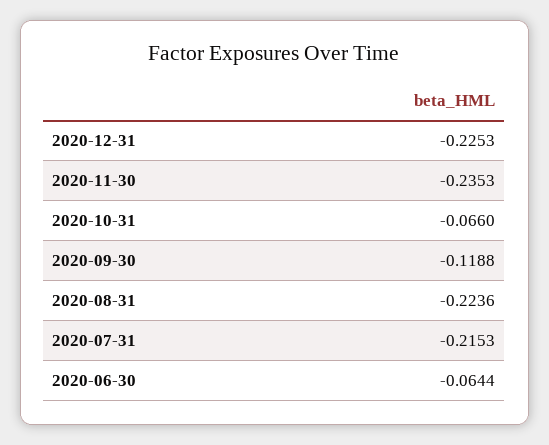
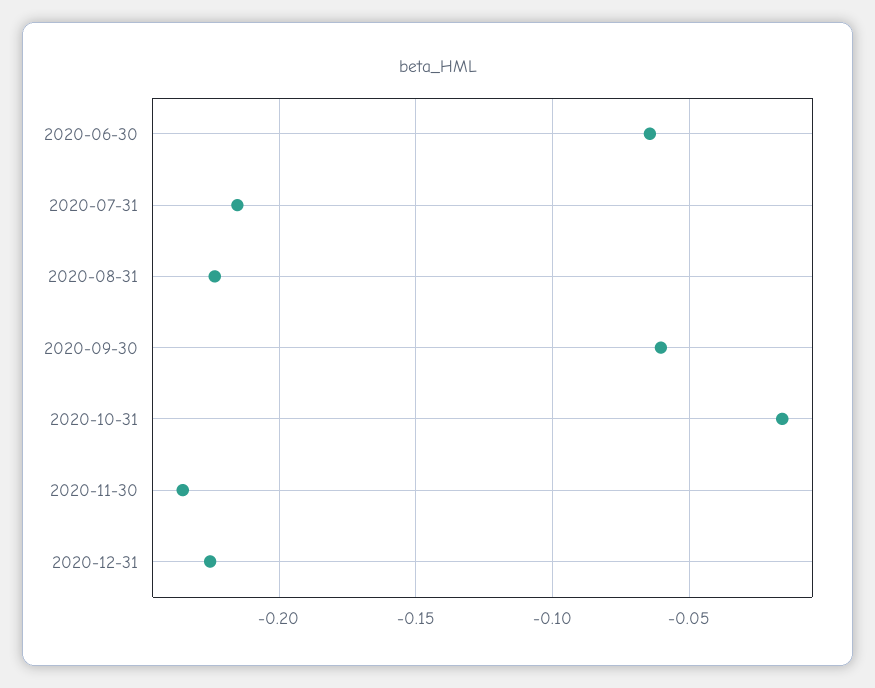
2020-10-31: -0.066 -> -0.015
2020-09-30: -0.1188 -> -0.06

